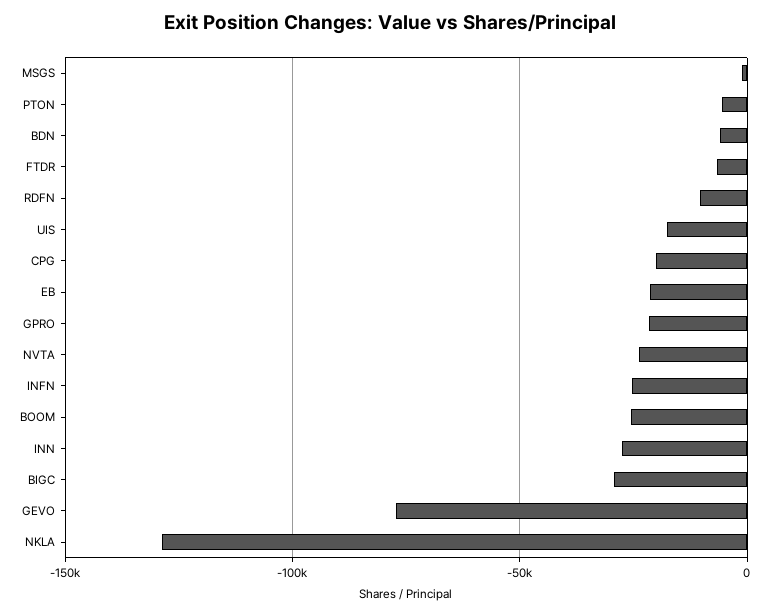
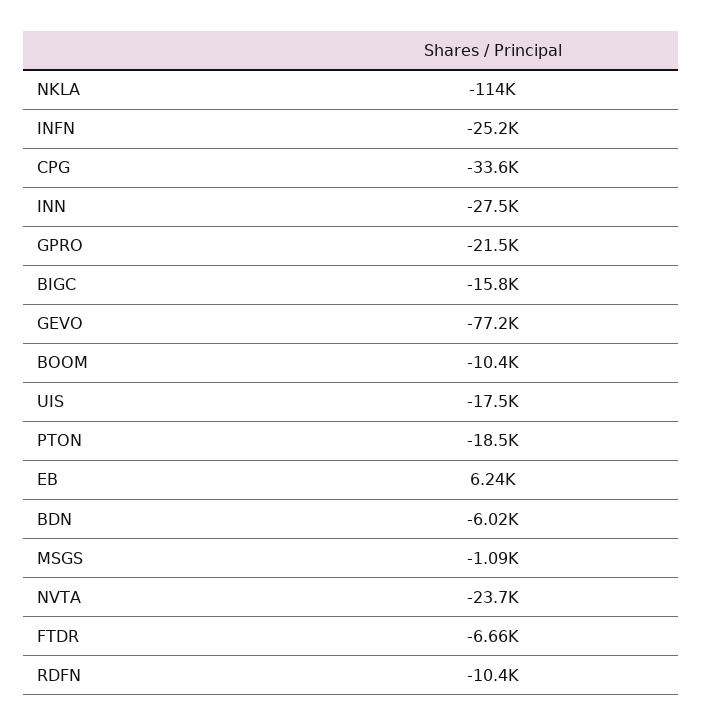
PTON: -5000 -> -18500
CPG: -20000 -> -33600
EB: -20000 -> 6240
BOOM: -25000 -> -10400
BIGC: -30000 -> -15800
NKLA: -130000 -> -114000

